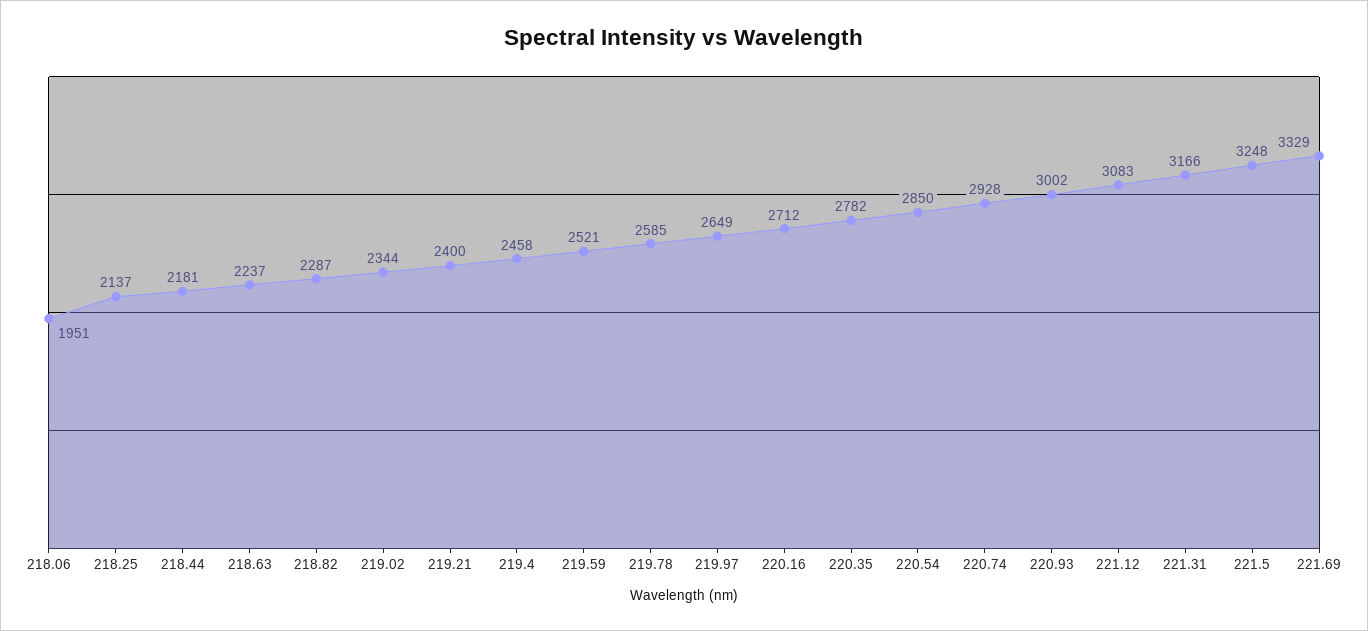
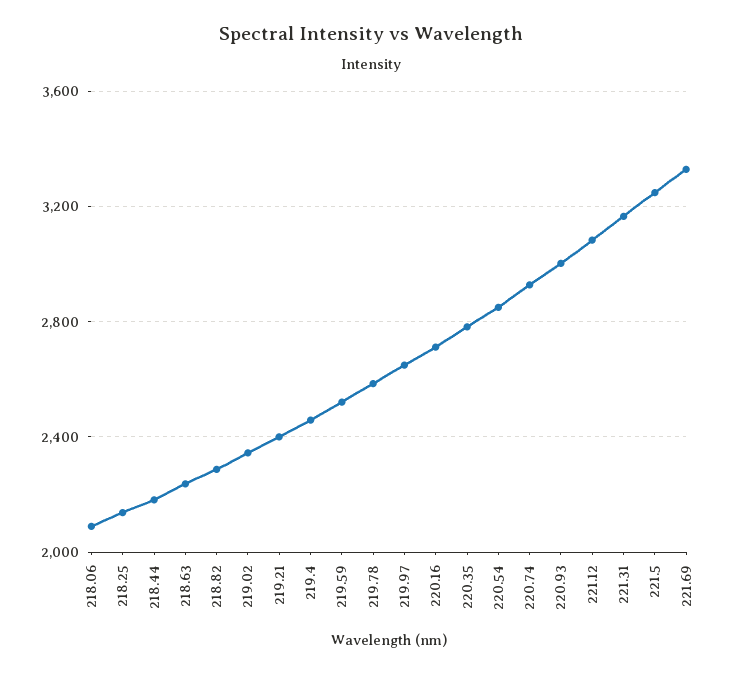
218.06: 1951 -> 2100

